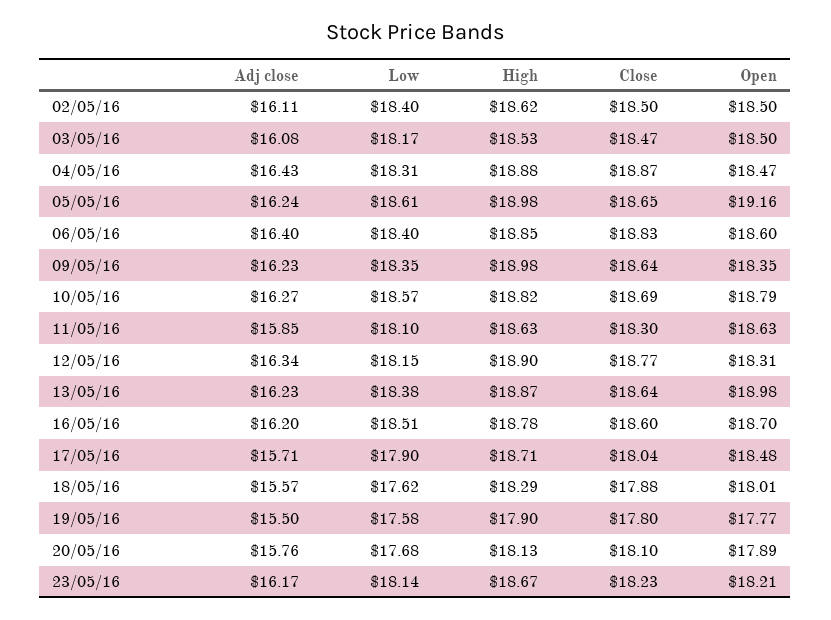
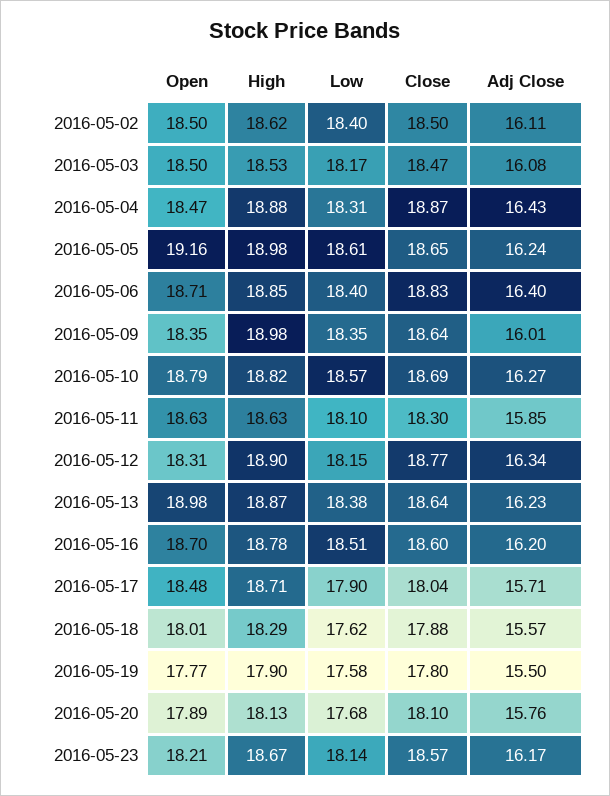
Open, 06/05/16: 18.6 -> 18.71
Adj close, 09/05/16: 16.23 -> 16.01
Close, 23/05/16: 18.23 -> 18.57

